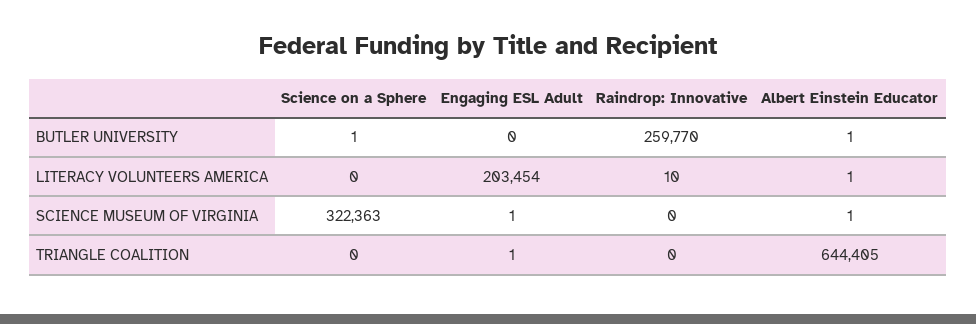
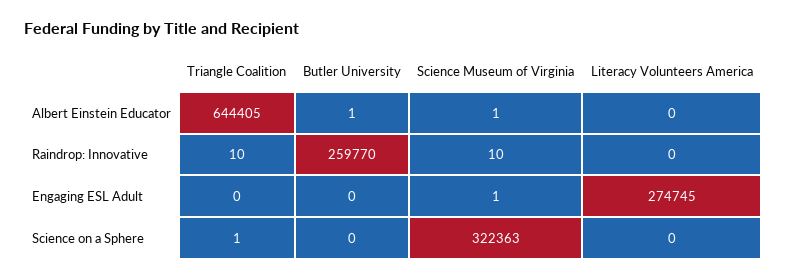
Science on a Sphere, BUTLER UNIVERSITY: 1 -> 0
Engaging ESL Adult, LITERACY VOLUNTEERS AMERICA: 203454 -> 274745
Raindrop: Innovative, LITERACY VOLUNTEERS AMERICA: 10 -> 0
Albert Einstein Educator, LITERACY VOLUNTEERS AMERICA: 1 -> 0
Raindrop: Innovative, SCIENCE MUSEUM OF VIRGINIA: 0 -> 10
Science on a Sphere, TRIANGLE COALITION: 0 -> 1
Engaging ESL Adult, TRIANGLE COALITION: 1 -> 0
Raindrop: Innovative, TRIANGLE COALITION: 0 -> 10

